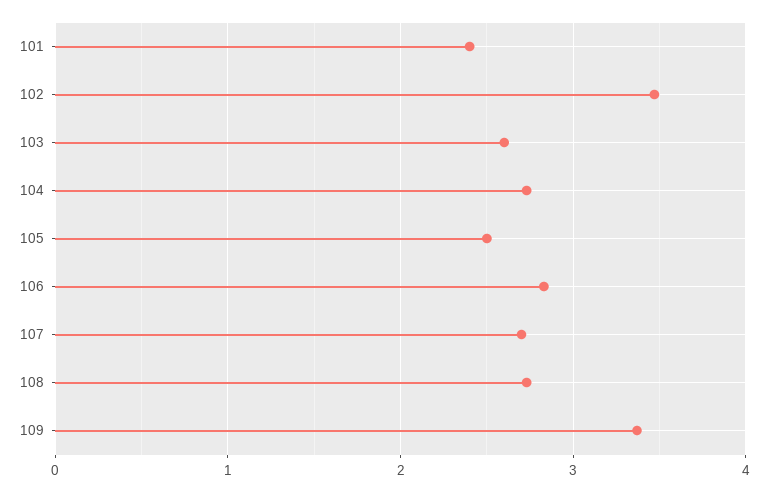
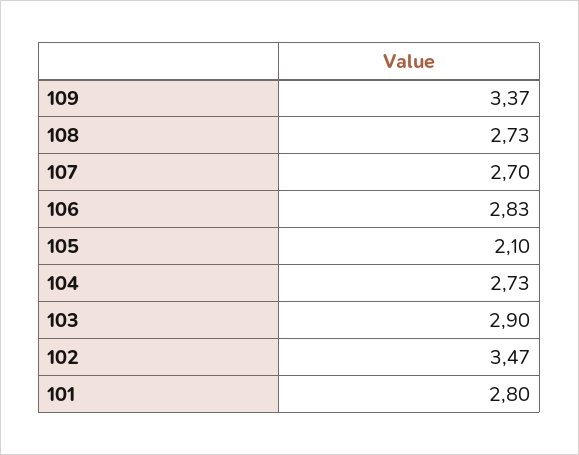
101: 2.4 -> 2.8
103: 2.6 -> 2.9
105: 2.5 -> 2.1

